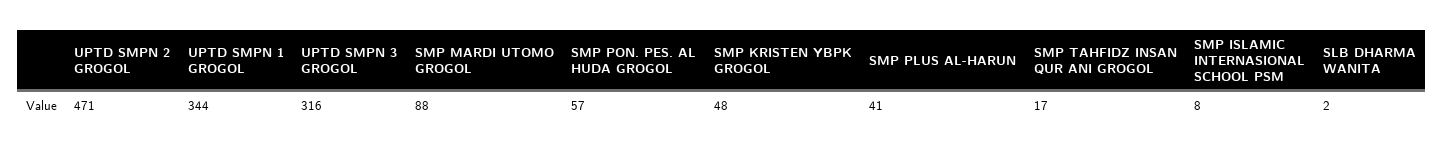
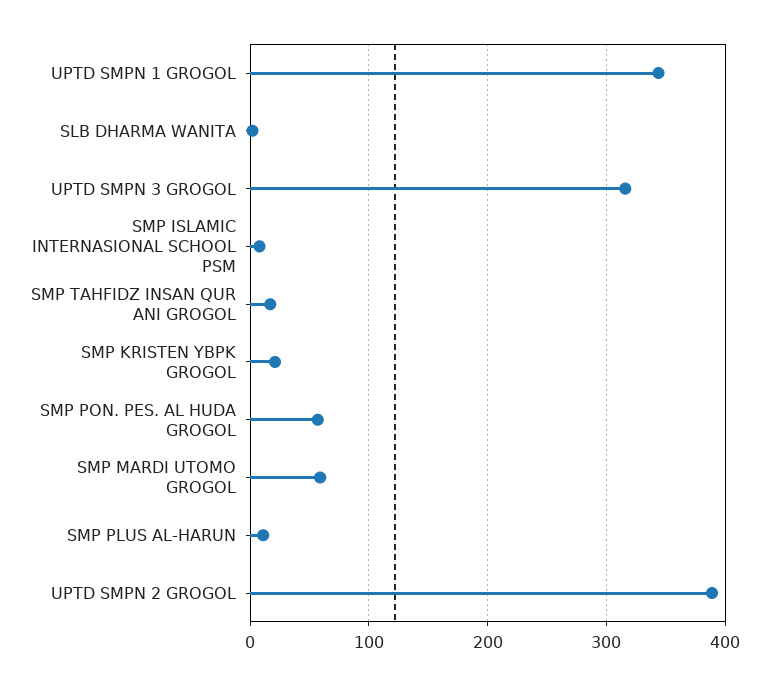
UPTD SMPN 2 GROGOL: 471 -> 390
SMP MARDI UTOMO GROGOL: 88 -> 60
SMP KRISTEN YBPK GROGOL: 48 -> 20
SMP PLUS AL-HARUN: 41 -> 10

